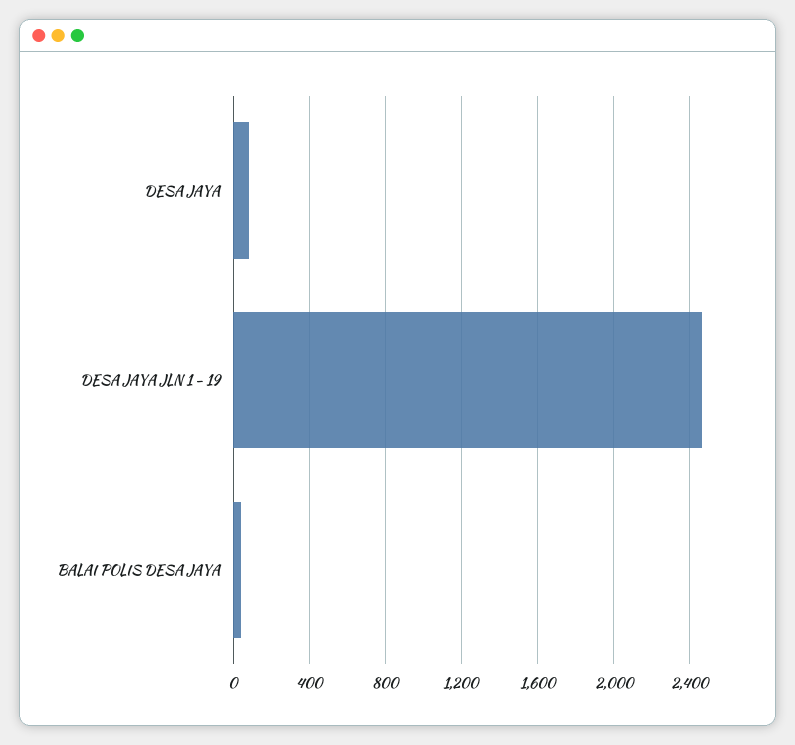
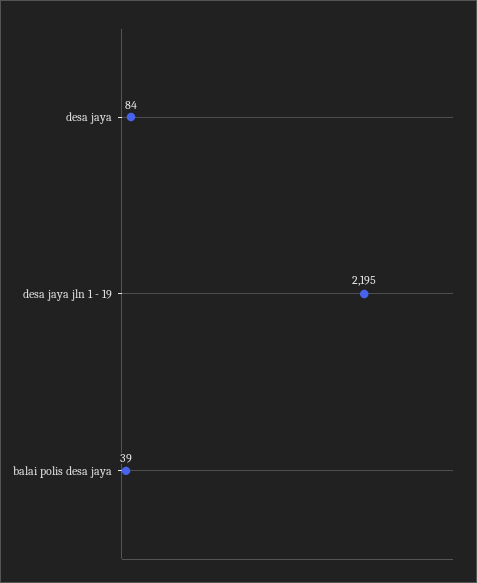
DESA JAYA JLN 1 - 19: 2450 -> 2195

